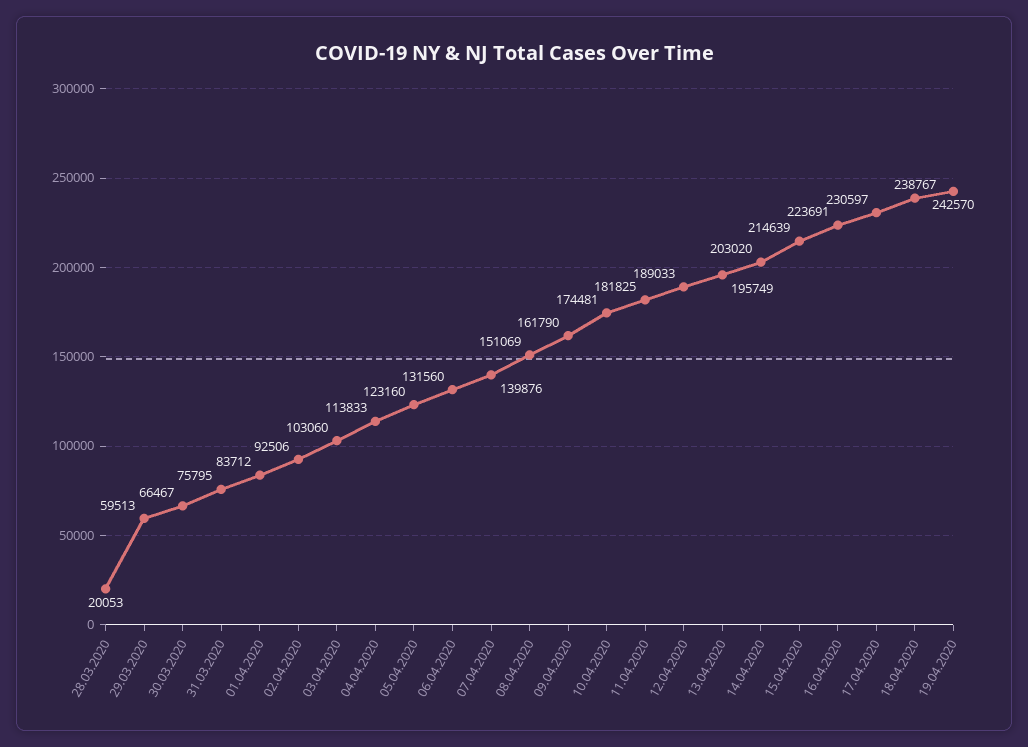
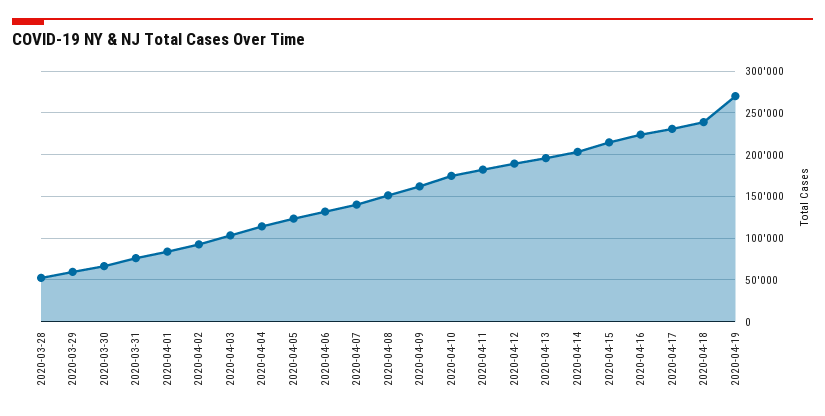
28.03.2020: 20053 -> 50000
19.04.2020: 242570 -> 270000

